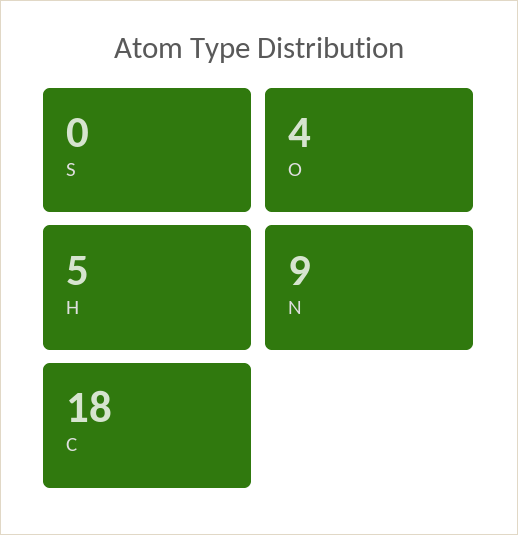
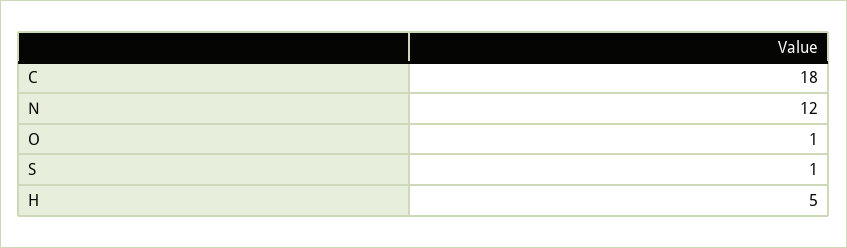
S: 0 -> 1
O: 4 -> 1
N: 9 -> 12

